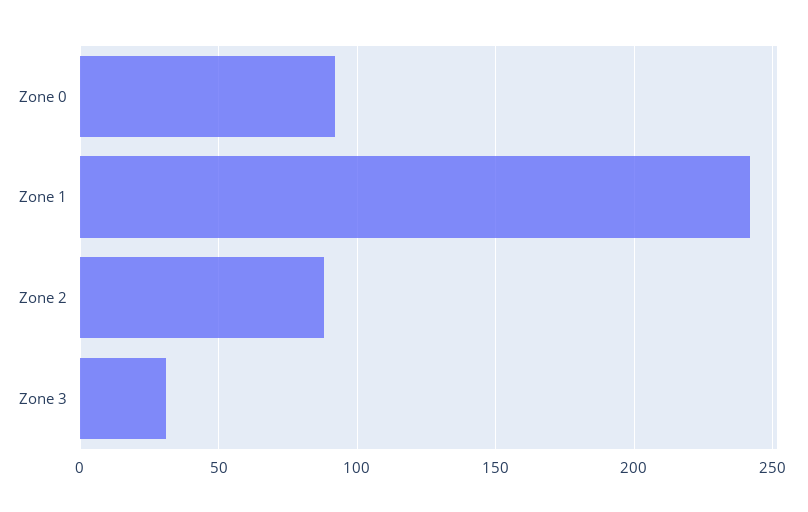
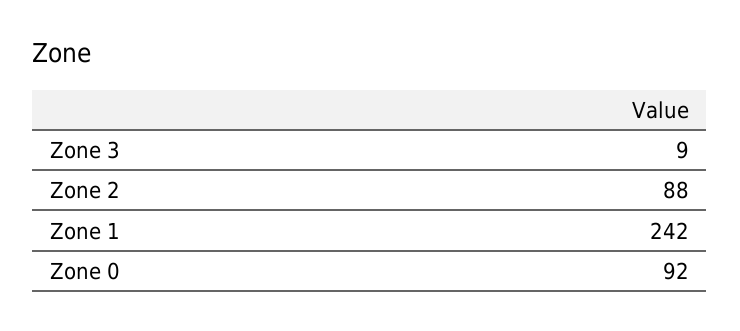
Zone 3: 30 -> 9

